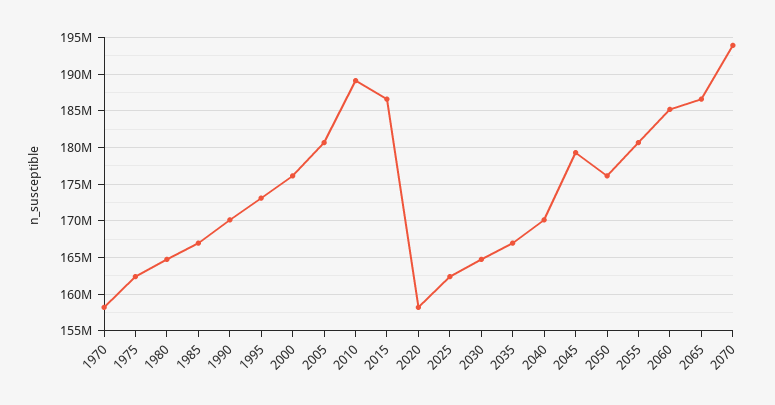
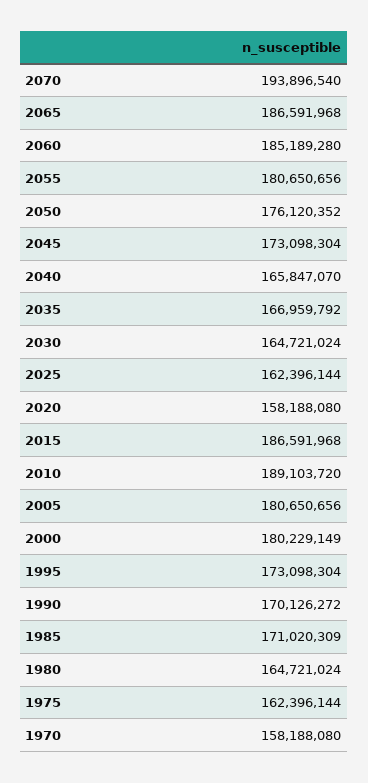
1985: 167000000 -> 171020309
2000: 176000000 -> 180229149
2040: 170000000 -> 165847070
2045: 179000000 -> 173098304

